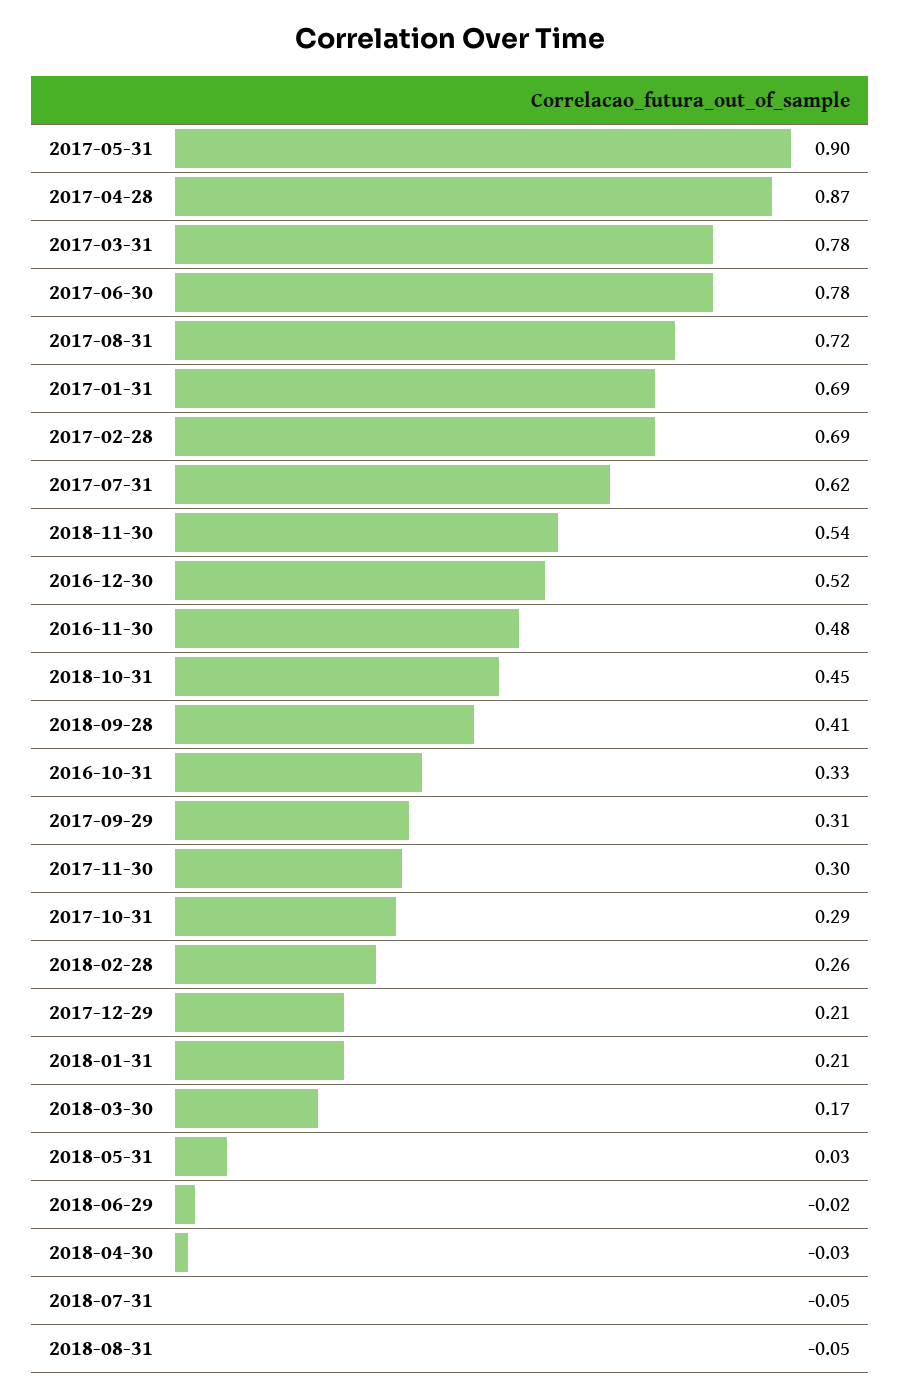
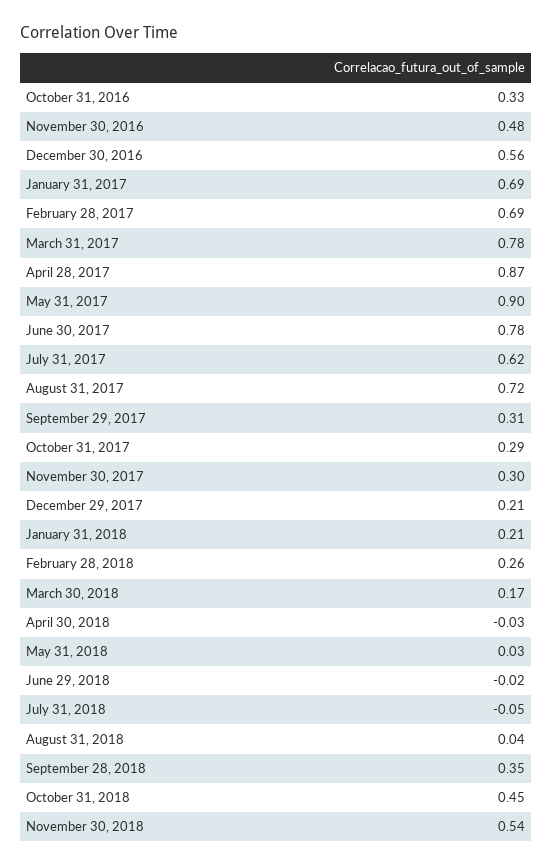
2016-12-30: 0.52 -> 0.56
2018-09-28: 0.41 -> 0.35
2018-08-31: -0.05 -> 0.04

